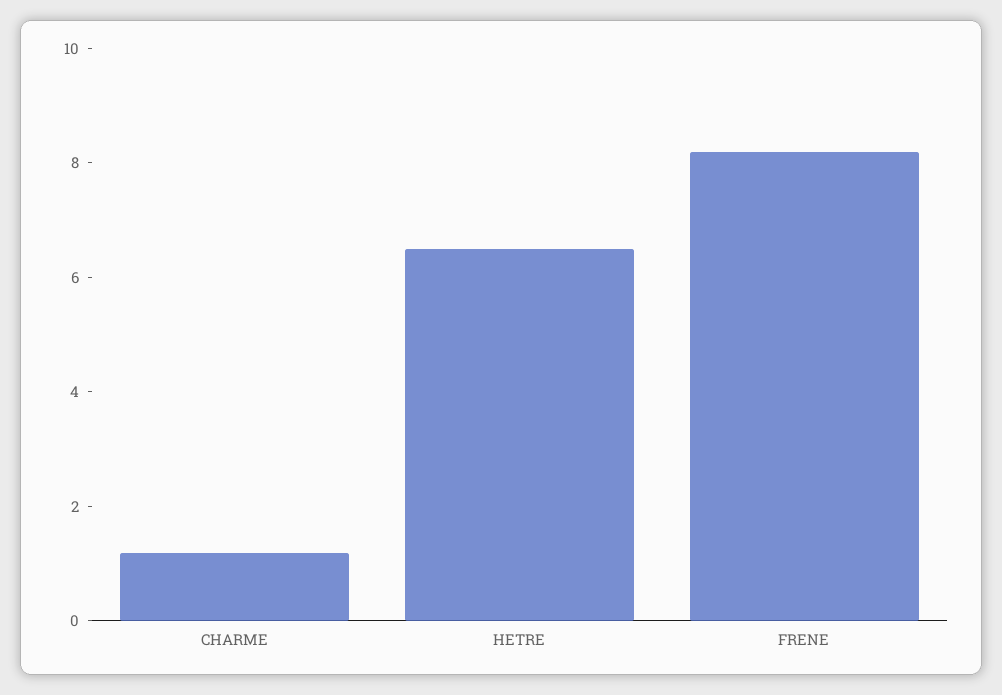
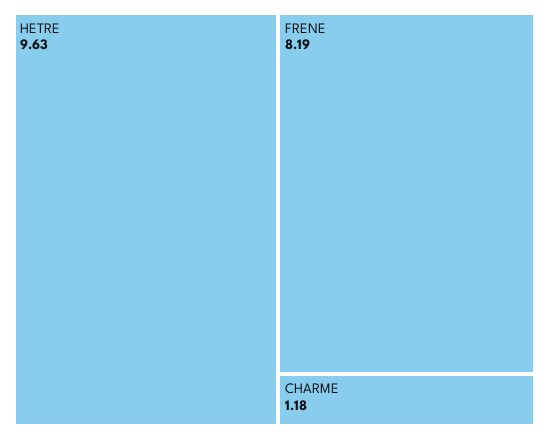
HETRE: 6.5 -> 9.63

